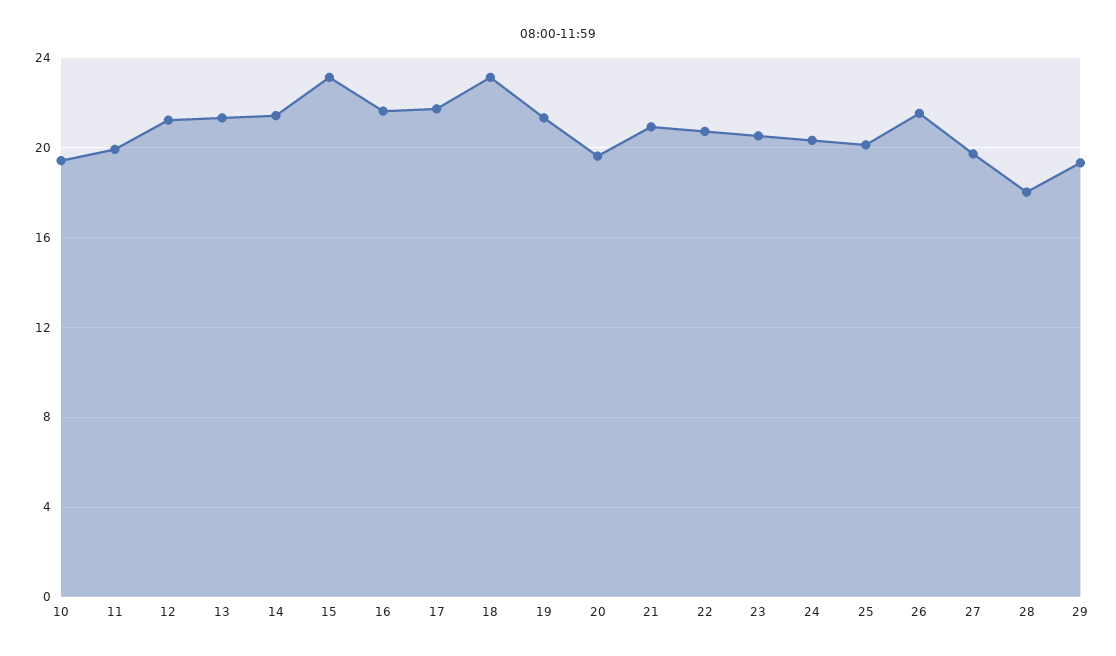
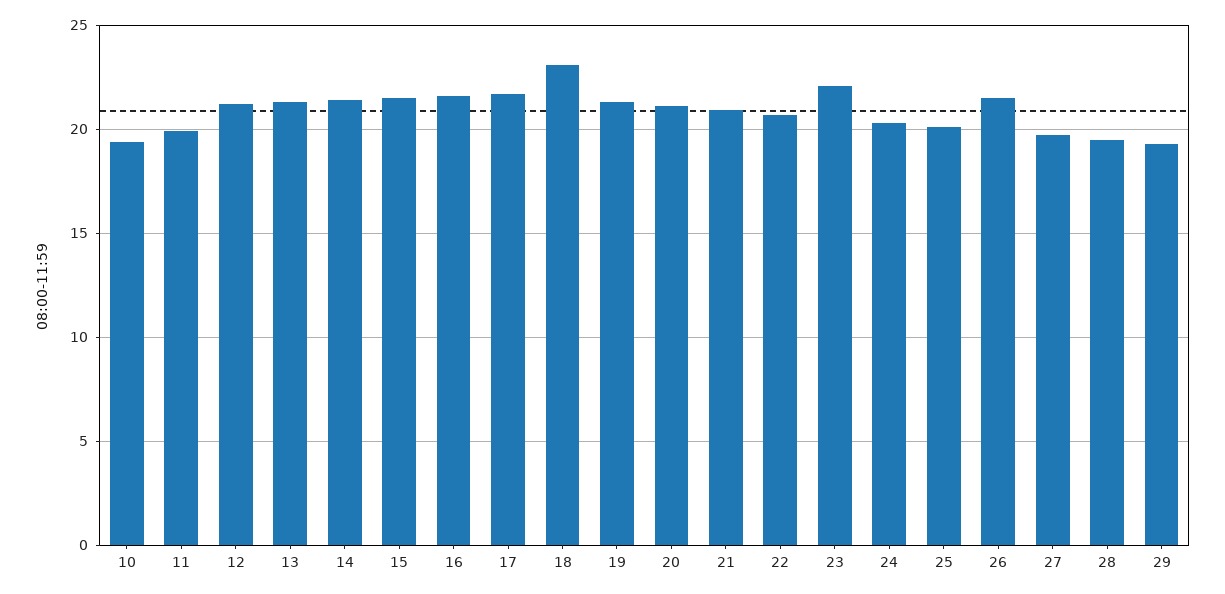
15: 23 -> 21.5
20: 19.5 -> 21
23: 20.5 -> 22
28: 18 -> 19.5

